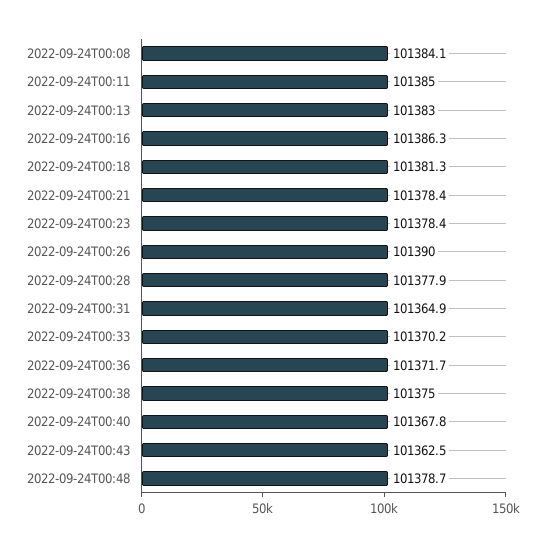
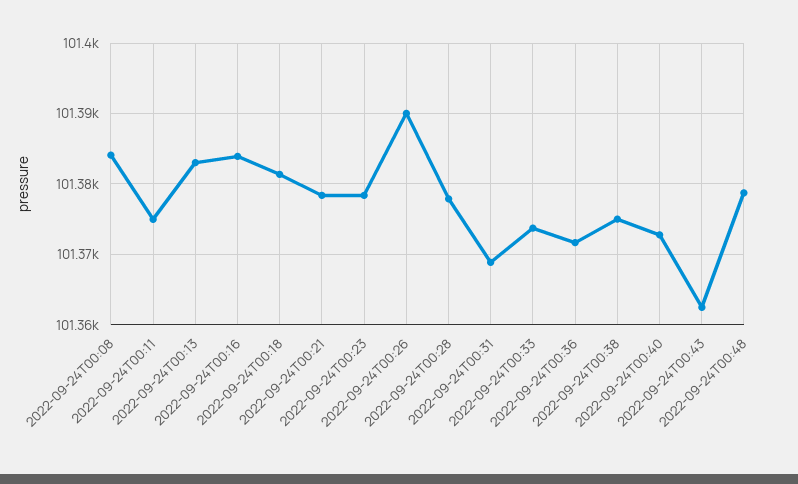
2022-09-24T00:11: 101385 -> 101375
2022-09-24T00:16: 101386.3 -> 101384
2022-09-24T00:31: 101364.9 -> 101369
2022-09-24T00:33: 101370.2 -> 101374
2022-09-24T00:40: 101367.8 -> 101373

